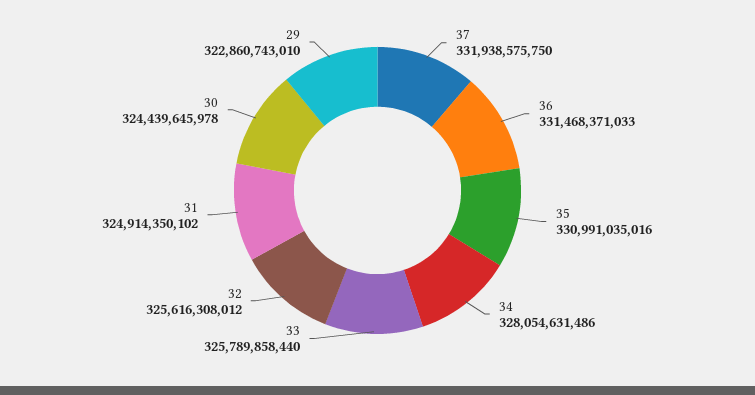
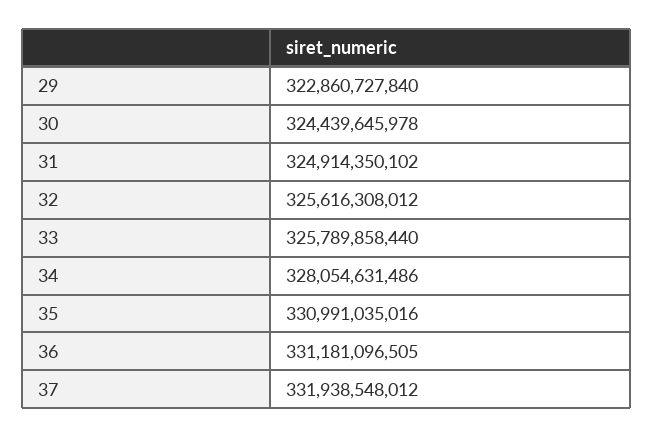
37: 331938575750 -> 331938548012
36: 331468371033 -> 331181096505
29: 322860743010 -> 322860727840

